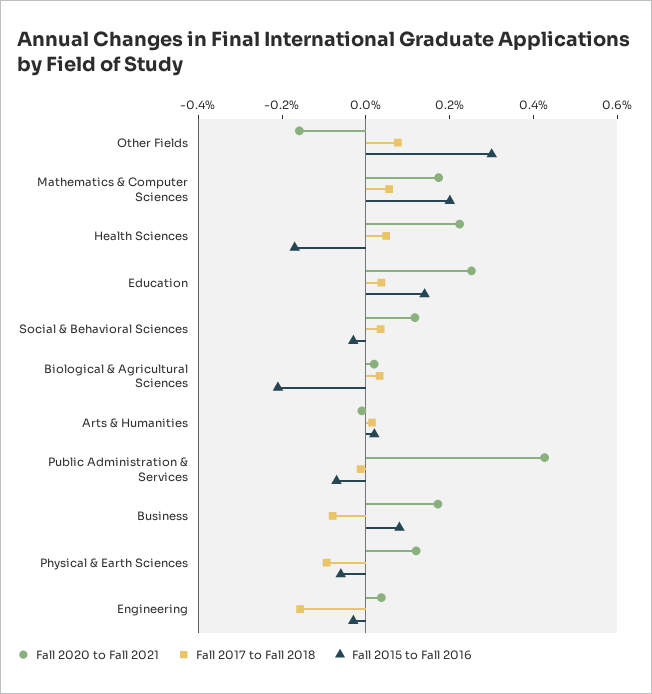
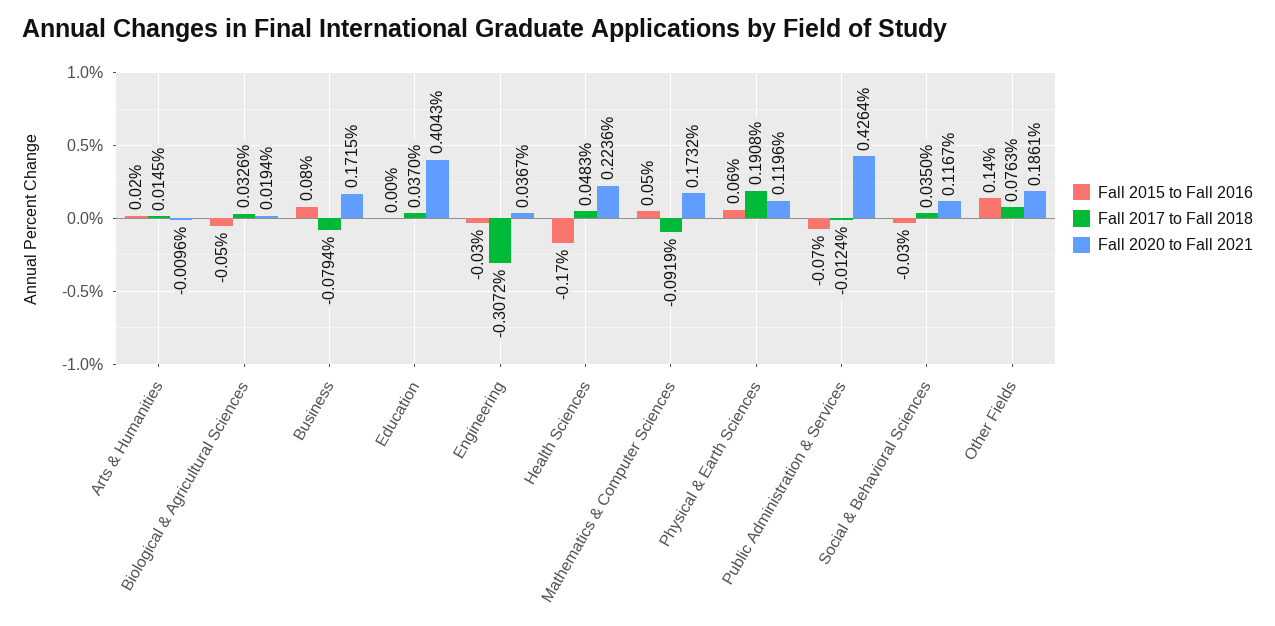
Fall 2020 to Fall 2021, Other Fields: -0.15 -> 0.1861
Fall 2015 to Fall 2016, Other Fields: 0.3 -> 0.14
Fall 2017 to Fall 2018, Mathematics & Computer Sciences: 0.05 -> -0.0919
Fall 2015 to Fall 2016, Mathematics & Computer Sciences: 0.2 -> 0.05
Fall 2020 to Fall 2021, Education: 0.25 -> 0.4043
Fall 2015 to Fall 2016, Education: 0.15 -> 0
Fall 2015 to Fall 2016, Biological & Agricultural Sciences: -0.2 -> -0.05
Fall 2017 to Fall 2018, Physical & Earth Sciences: -0.1 -> 0.1908
Fall 2015 to Fall 2016, Physical & Earth Sciences: -0.05 -> 0.06
Fall 2017 to Fall 2018, Engineering: -0.15 -> -0.3072

